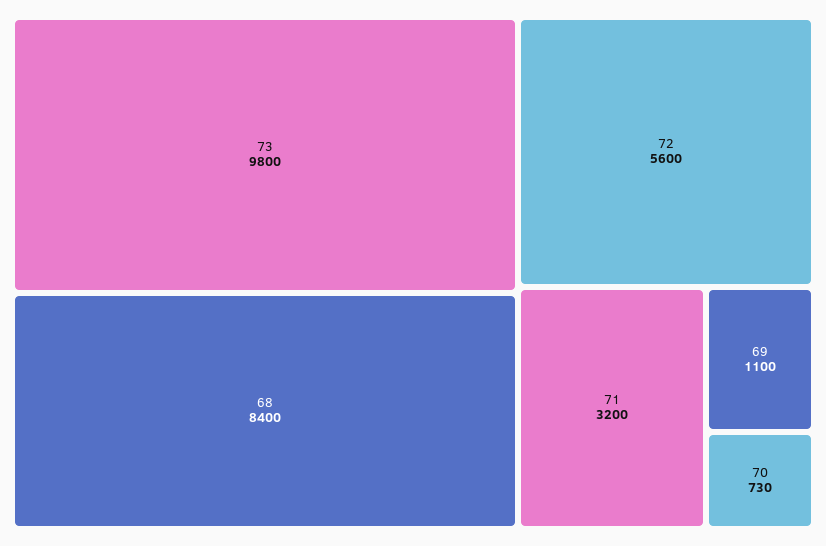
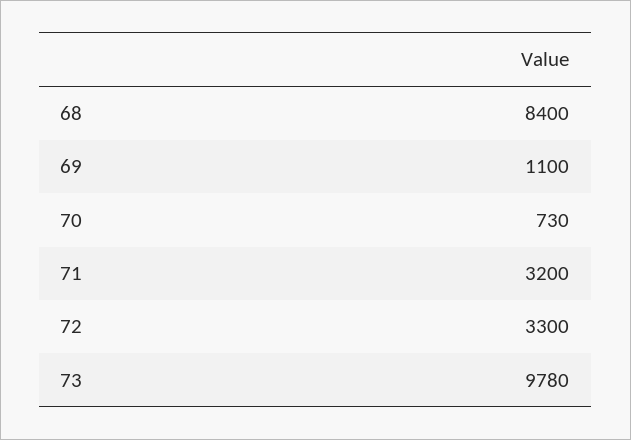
73: 9800 -> 9780
72: 5600 -> 3300

